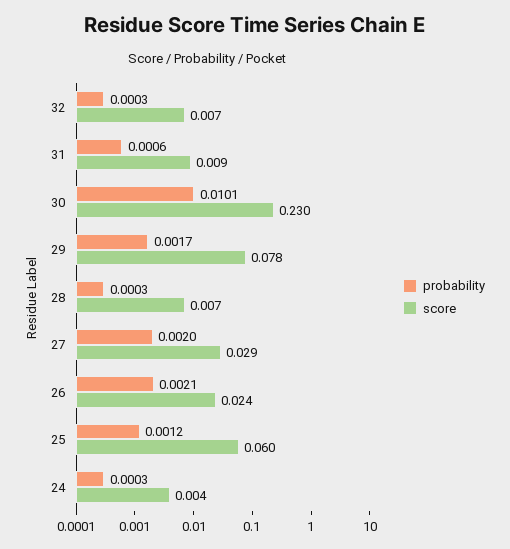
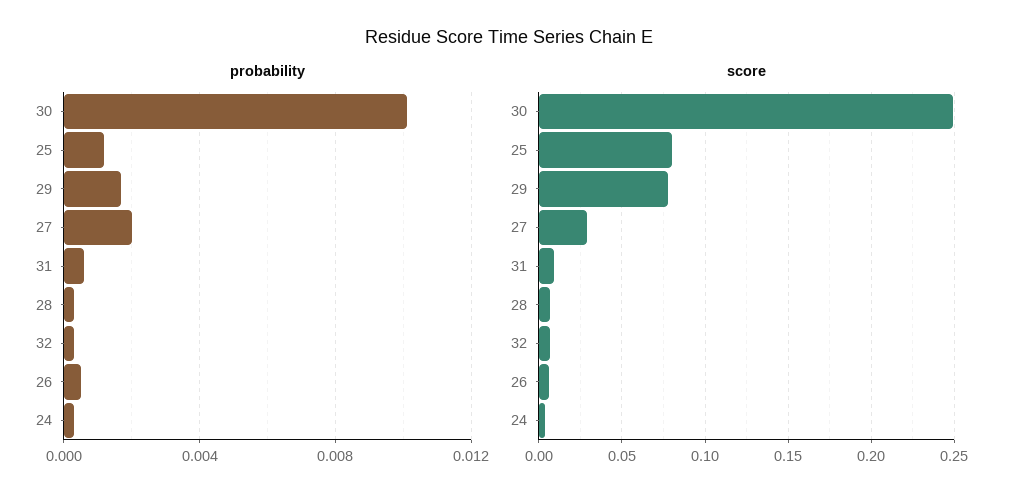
score, 30: 0.23 -> 0.25
probability, 26: 0.0021 -> 0.0005
score, 26: 0.024 -> 0.005
score, 25: 0.06 -> 0.08

